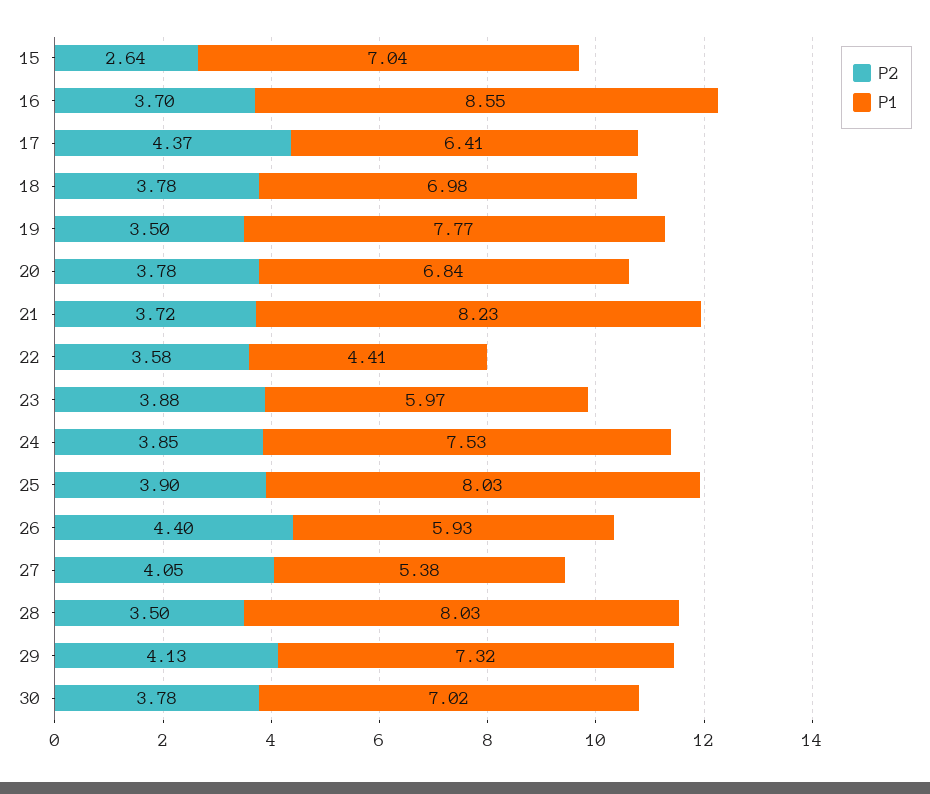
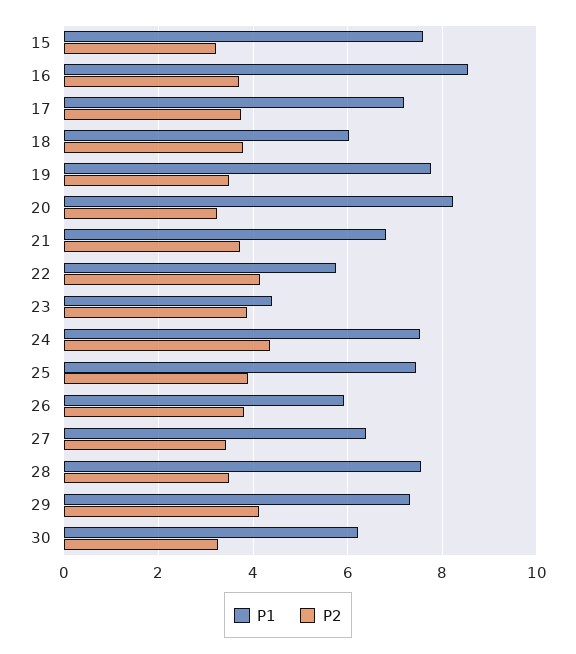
P2, 15: 2.64 -> 3.2
P1, 15: 7.04 -> 7.6
P2, 17: 4.37 -> 3.8
P1, 17: 6.41 -> 7.2
P1, 18: 6.98 -> 6
P2, 20: 3.78 -> 3.2
P1, 20: 6.84 -> 8.2
P1, 21: 8.23 -> 6.8
P2, 22: 3.58 -> 4.2
P1, 22: 4.41 -> 5.8
P1, 23: 5.97 -> 4.4
P2, 24: 3.85 -> 4.4
P1, 25: 8.03 -> 7.4
P2, 26: 4.4 -> 3.8
P2, 27: 4.05 -> 3.4
P1, 27: 5.38 -> 6.4
P1, 28: 8.03 -> 7.6
P2, 30: 3.78 -> 3.2
P1, 30: 7.02 -> 6.2

